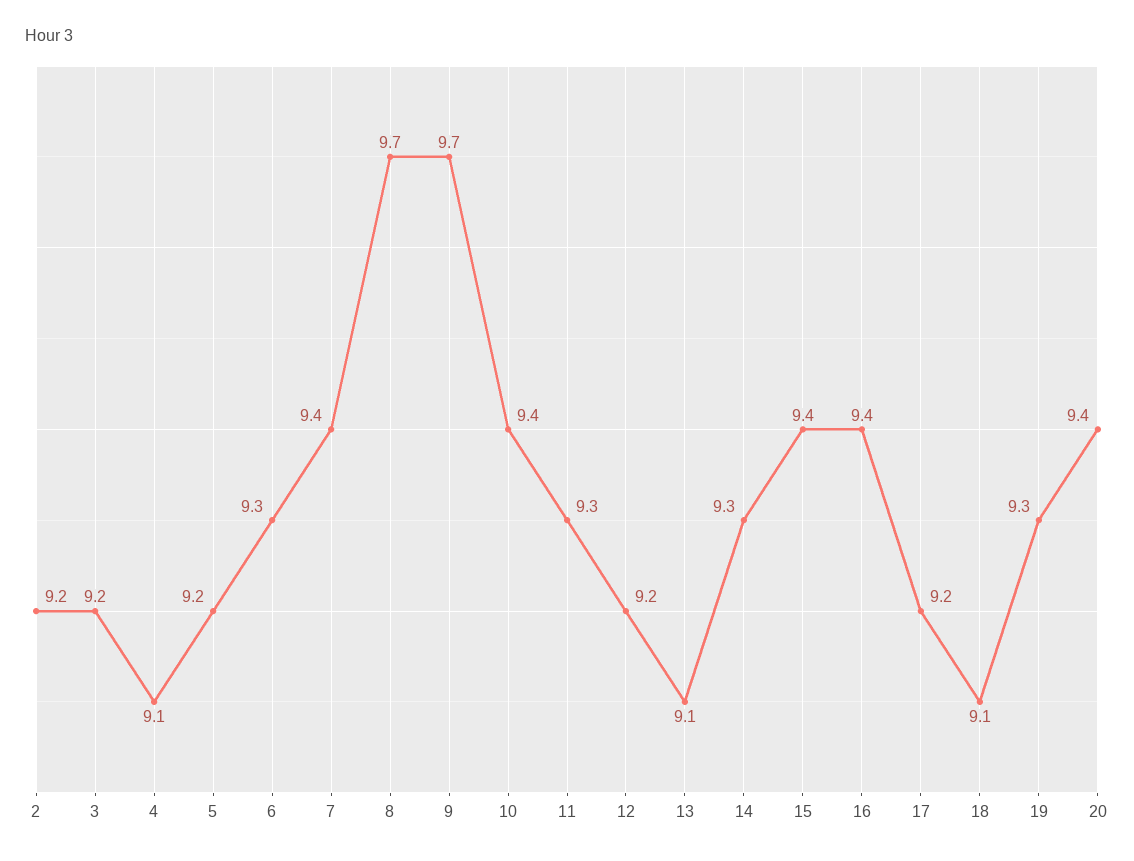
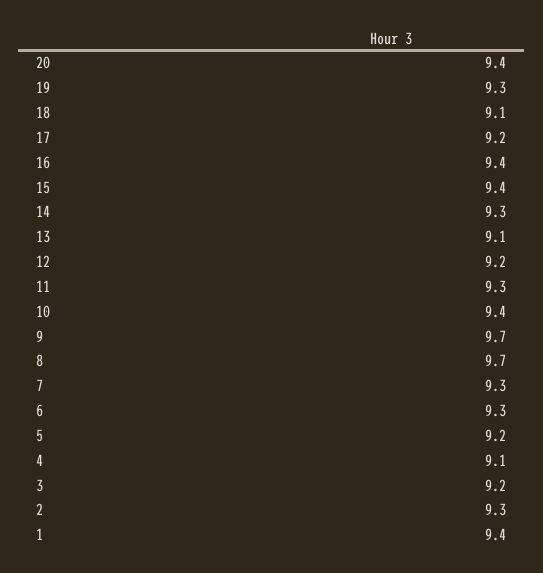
2: 9.2 -> 9.3
7: 9.4 -> 9.3
1: none -> 9.4

